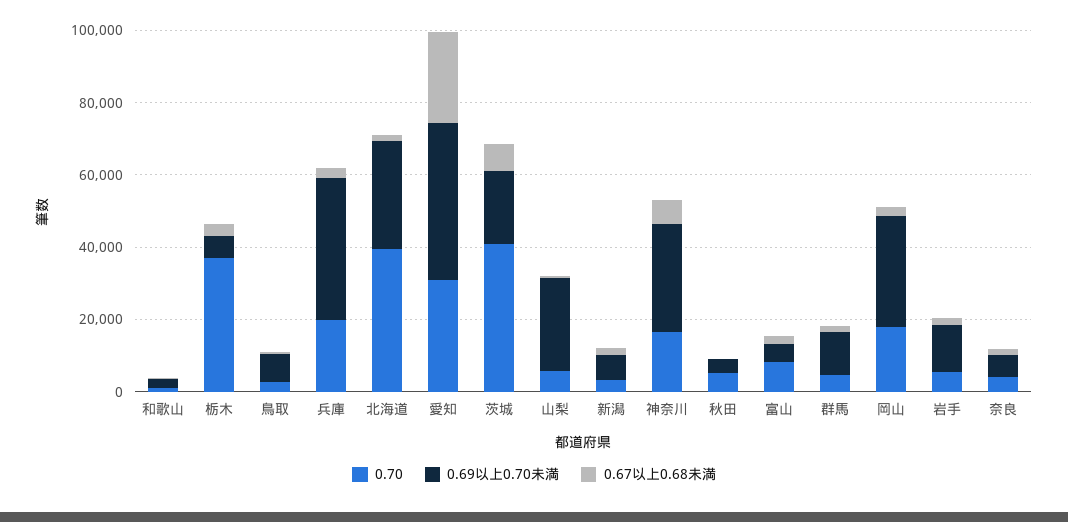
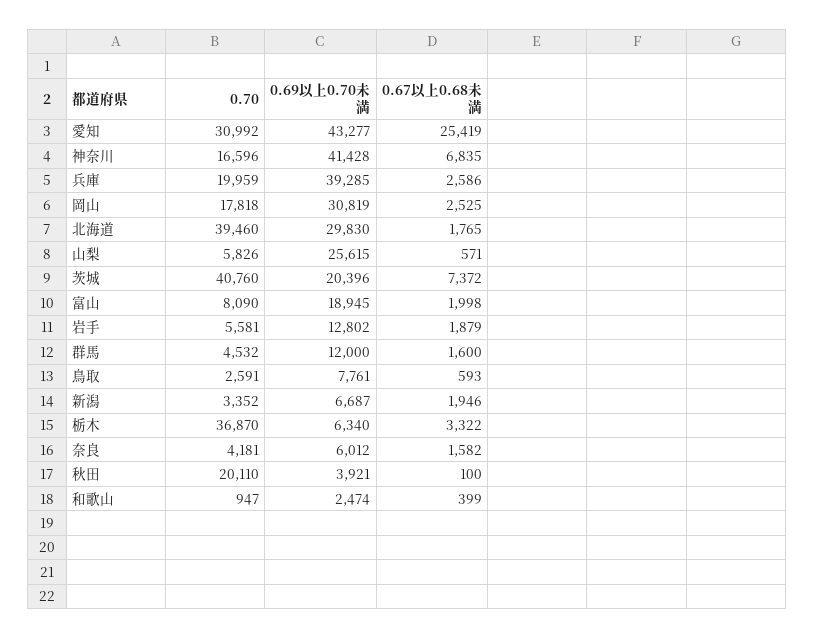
0.69以上0.70未満, 神奈川: 30000 -> 41428
0.70, 秋田: 5000 -> 20110
0.69以上0.70未満, 富山: 5000 -> 18945

